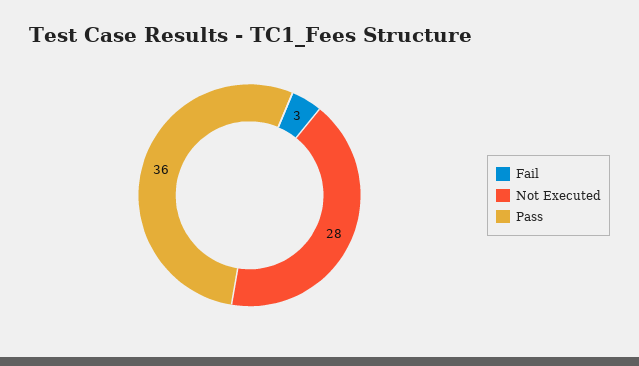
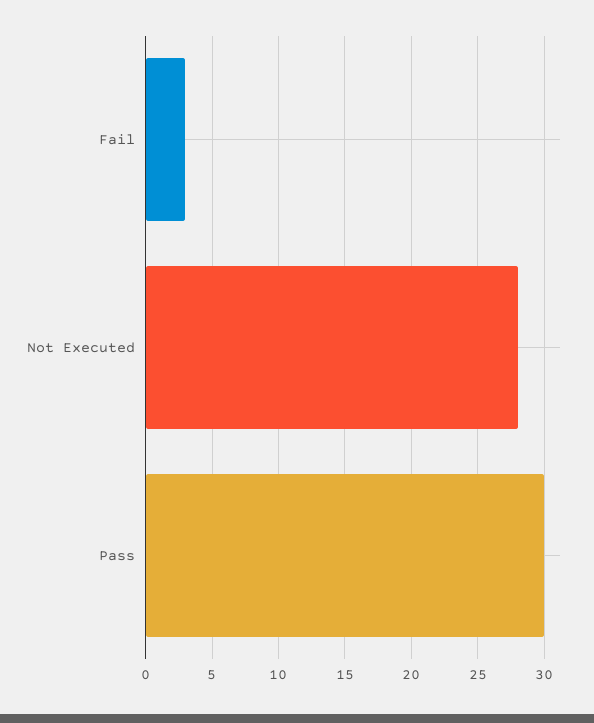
Pass: 36 -> 30

